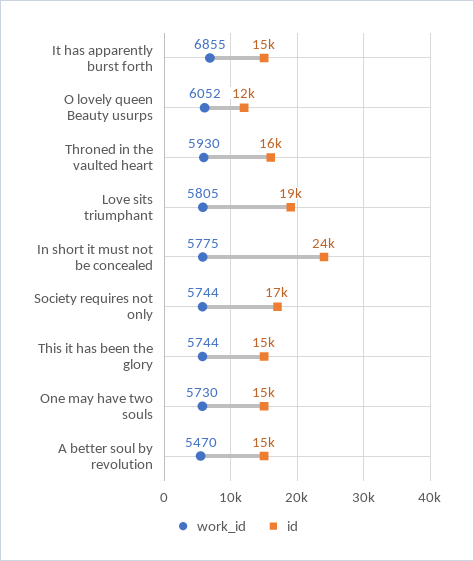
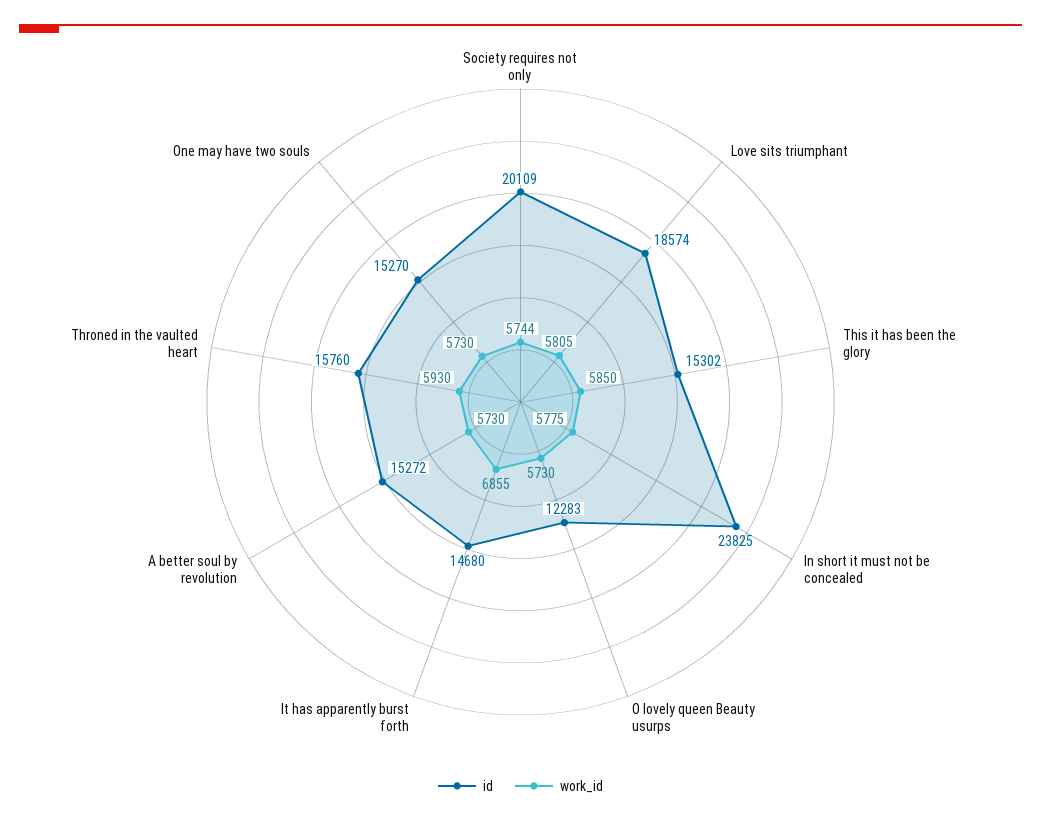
work_id, O lovely queen Beauty usurps: 6052 -> 5730
id, Society requires not only: 17000 -> 20109
work_id, This it has been the glory: 5744 -> 5850
work_id, A better soul by revolution: 5470 -> 5730

